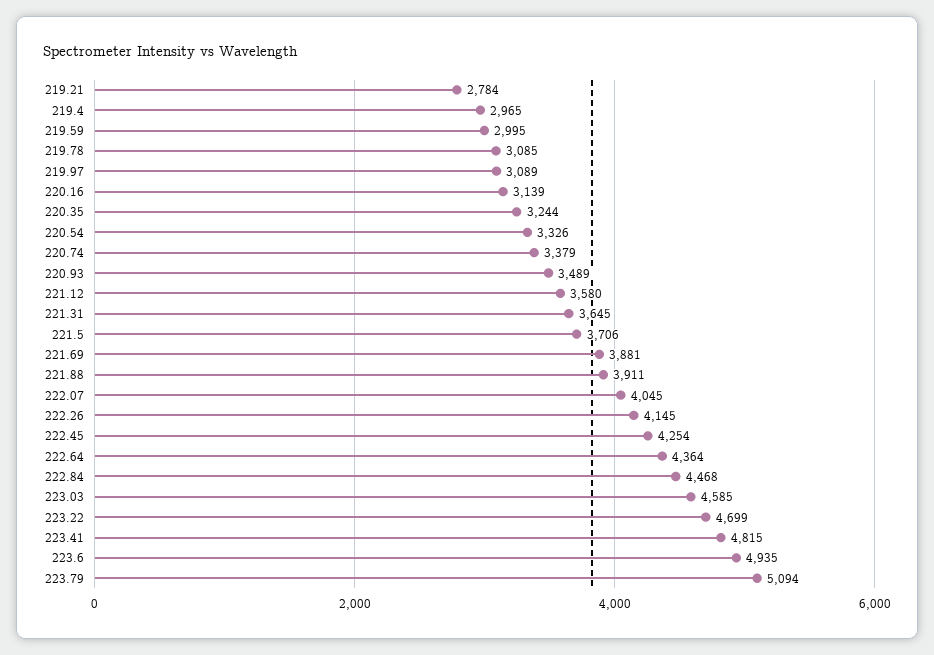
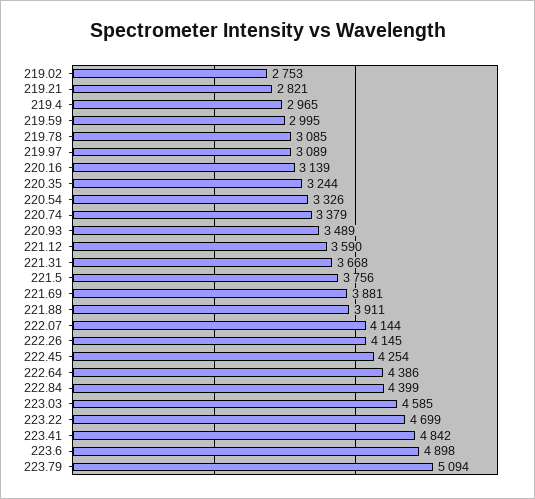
219.21: 2784 -> 2821
221.12: 3580 -> 3590
221.31: 3645 -> 3668
221.5: 3706 -> 3756
222.07: 4045 -> 4144
222.64: 4364 -> 4386
222.84: 4468 -> 4399
223.41: 4815 -> 4842
223.6: 4935 -> 4898
219.02: none -> 2753

